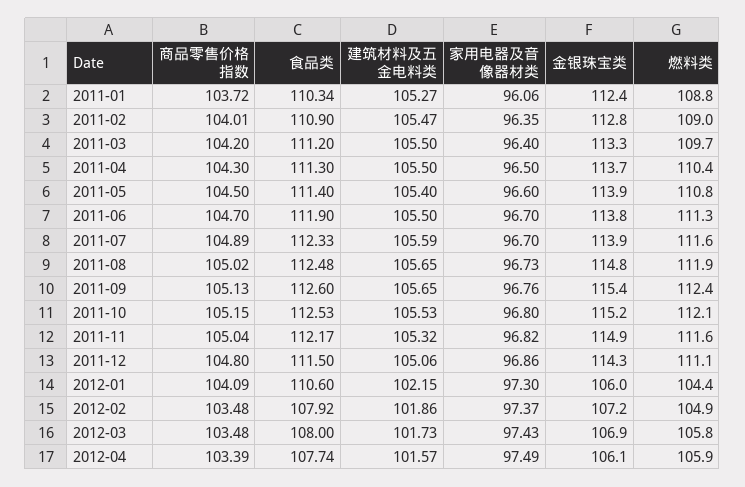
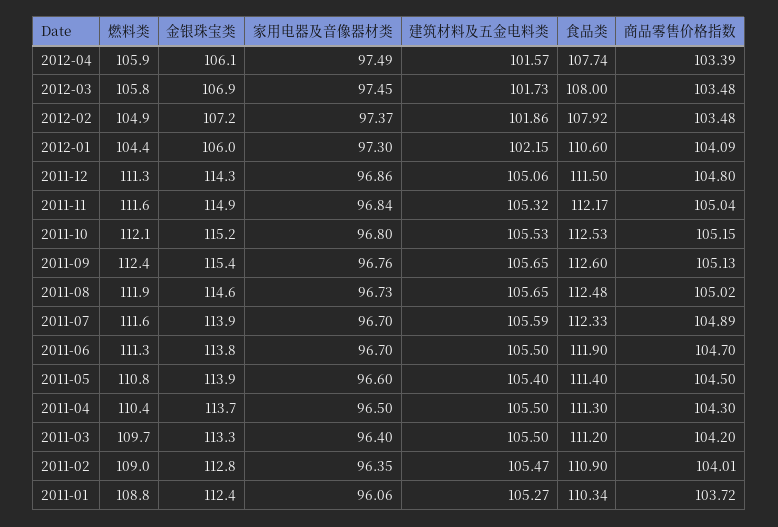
金银珠宝类, 2011-08: 114.8 -> 114.6
家用电器及音像器材类, 2011-11: 96.82 -> 96.84
燃料类, 2011-12: 111.1 -> 111.3
家用电器及音像器材类, 2012-03: 97.43 -> 97.45

